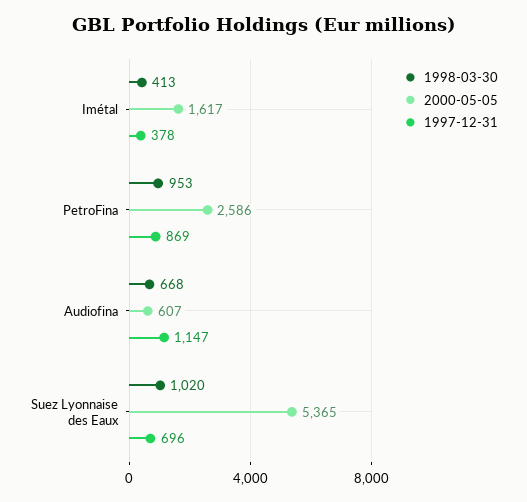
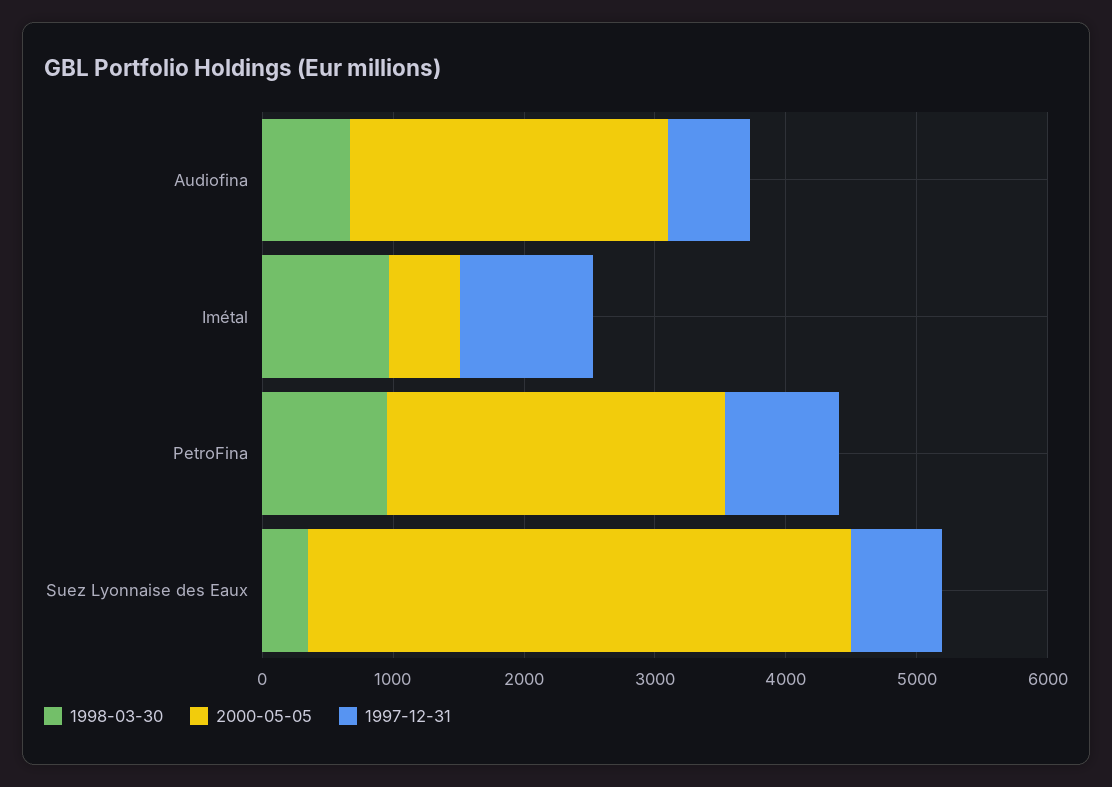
1998-03-30, Imétal: 413 -> 1000
2000-05-05, Imétal: 1617 -> 600
1997-12-31, Imétal: 378 -> 1000
2000-05-05, Audiofina: 607 -> 2400
1997-12-31, Audiofina: 1147 -> 600
1998-03-30, Suez Lyonnaise des Eaux: 1020 -> 400
2000-05-05, Suez Lyonnaise des Eaux: 5365 -> 4200

